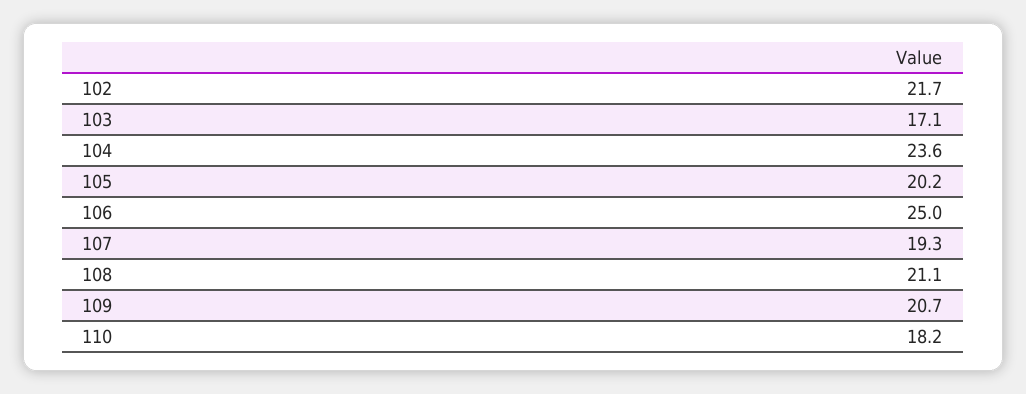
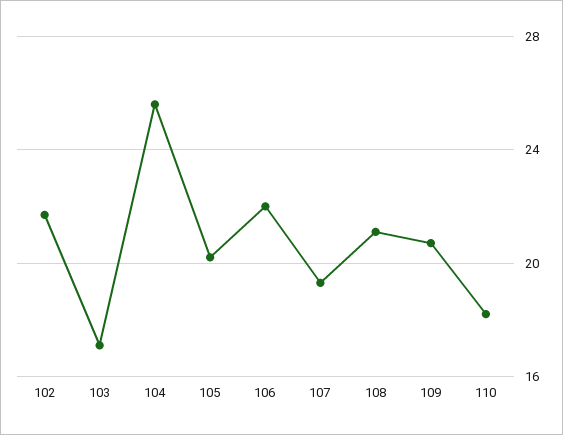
104: 23.6 -> 25.5
106: 25 -> 22

